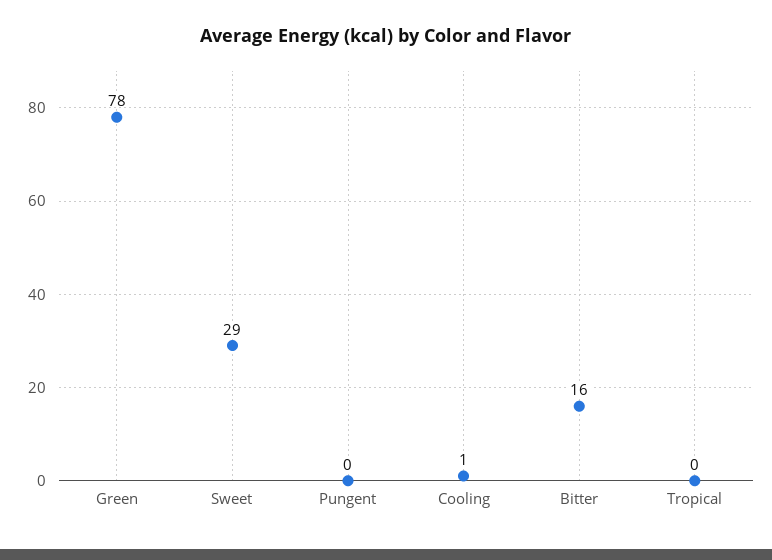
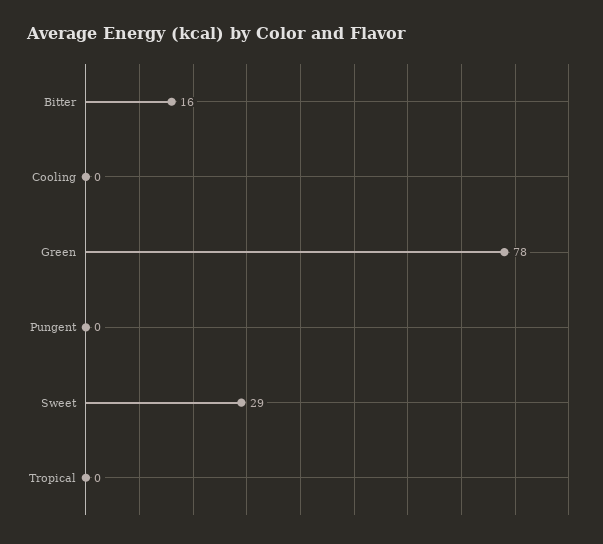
Cooling: 1 -> 0

